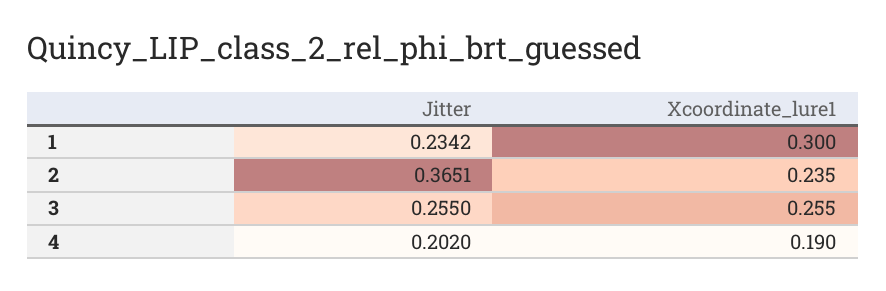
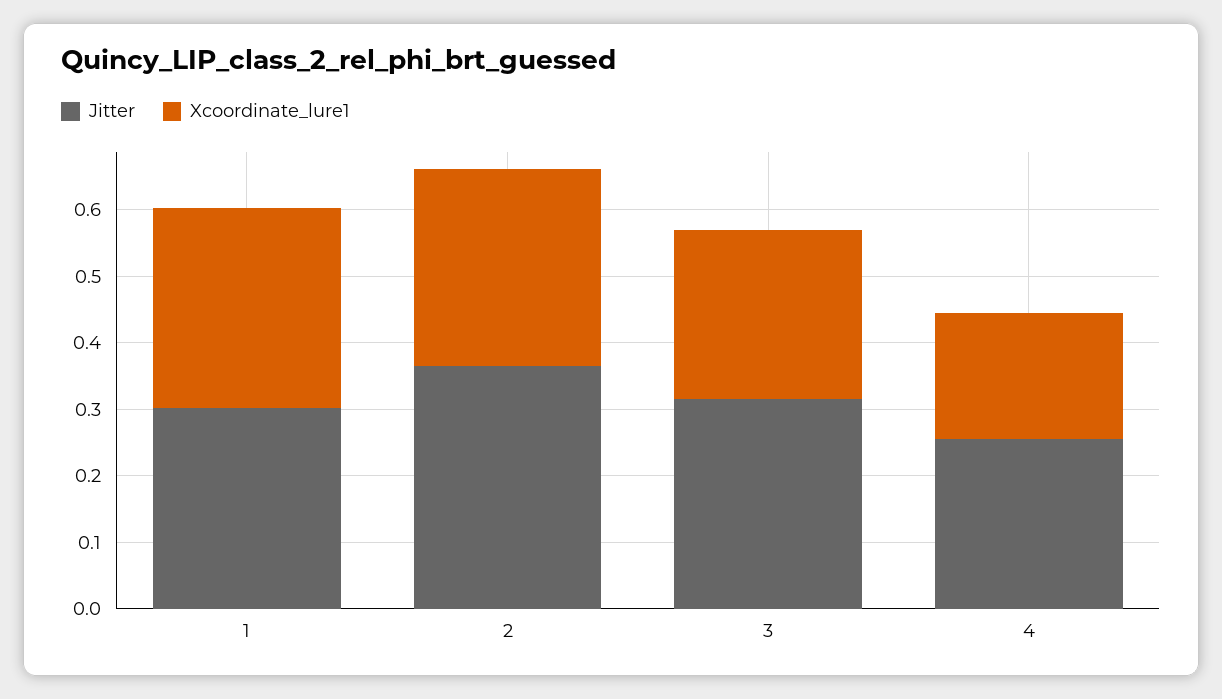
Jitter, 1: 0.2342 -> 0.3
Xcoordinate_lure1, 2: 0.235 -> 0.3
Jitter, 3: 0.255 -> 0.32
Jitter, 4: 0.202 -> 0.26

